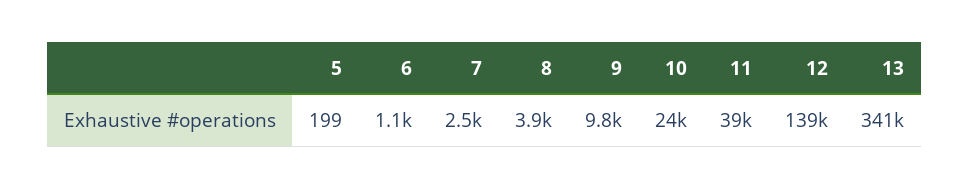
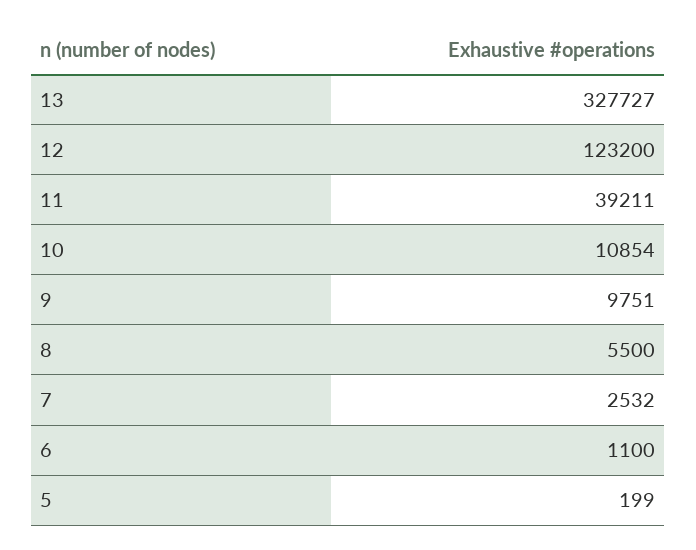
8: 3900 -> 5500
10: 24000 -> 10854
12: 139000 -> 123200
13: 341000 -> 327727

